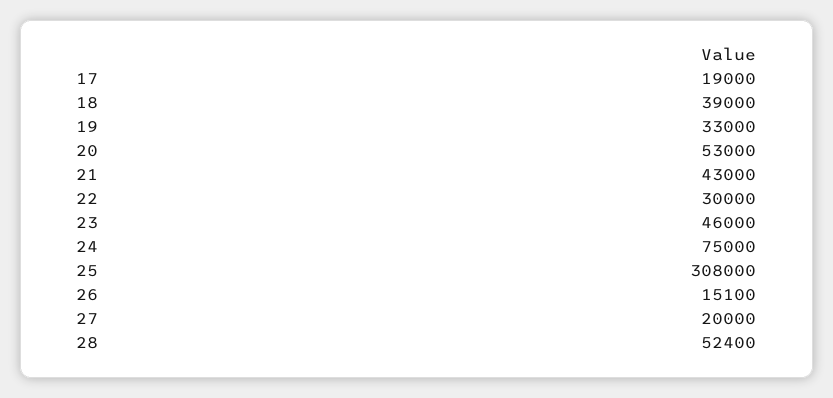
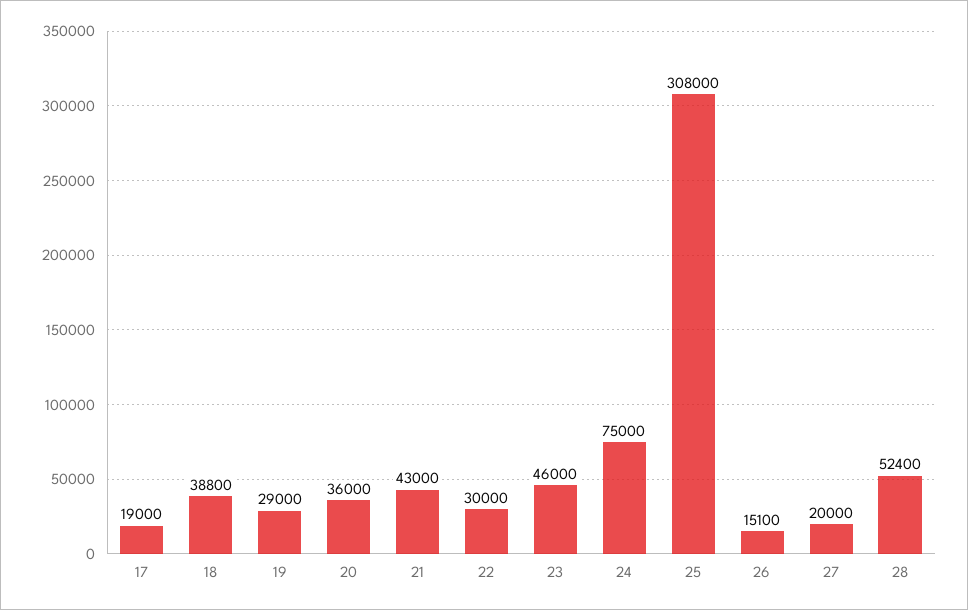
18: 39000 -> 38800
19: 33000 -> 29000
20: 53000 -> 36000

